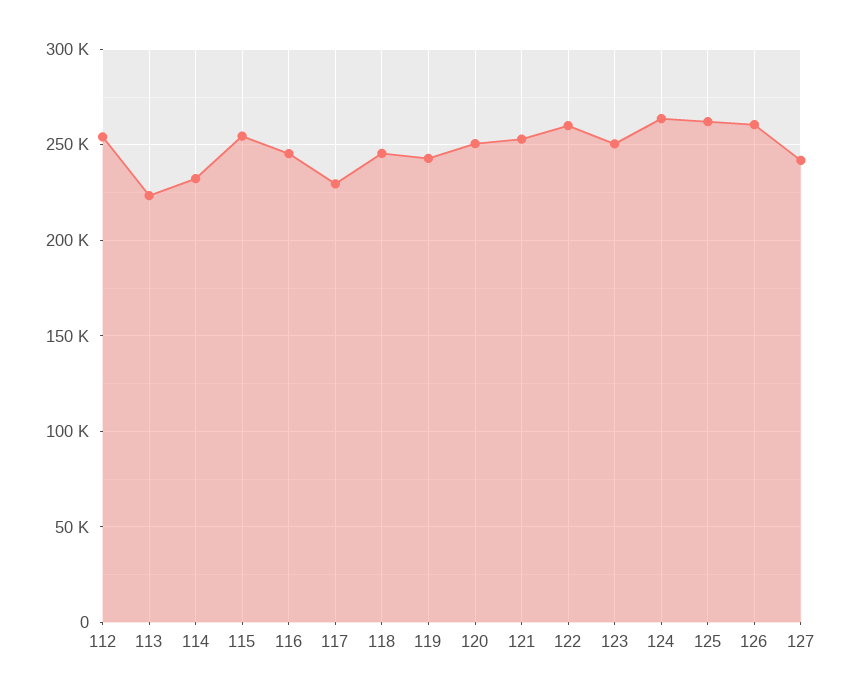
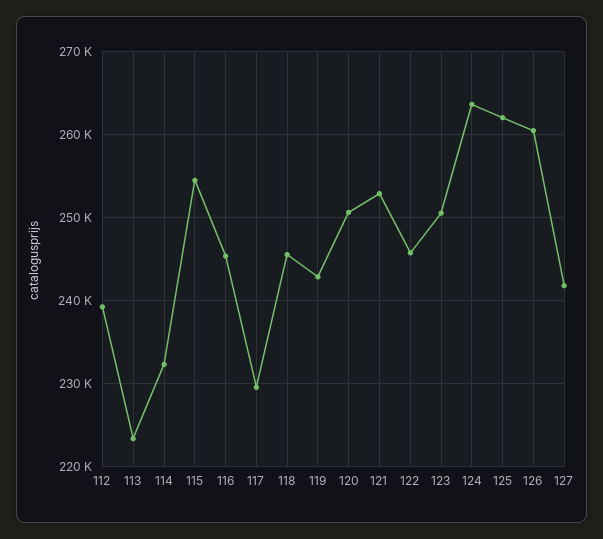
112: 255000 -> 239000
122: 260000 -> 246000

